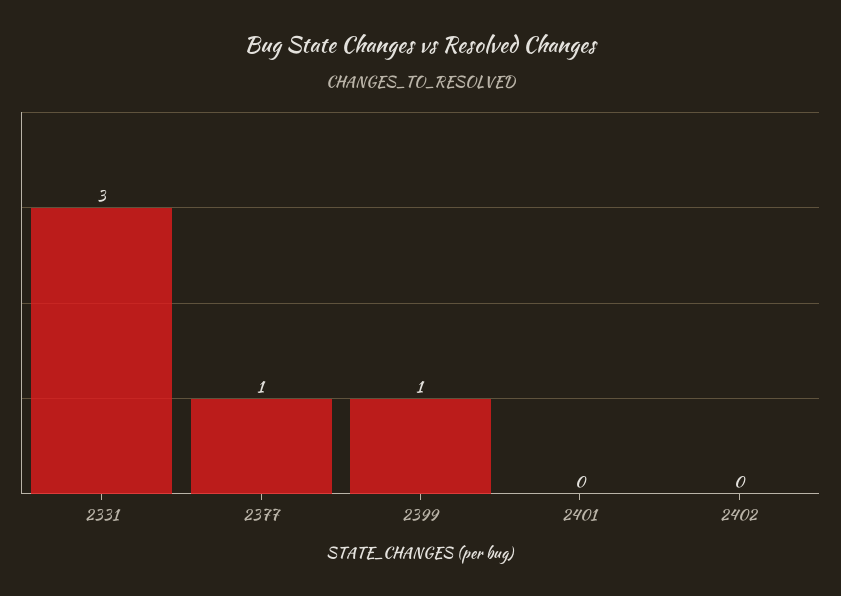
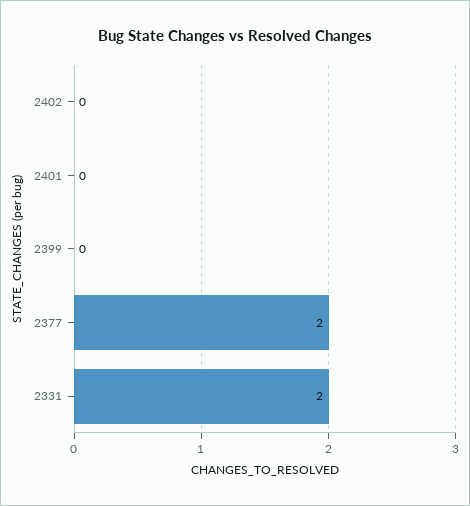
2331: 3 -> 2
2377: 1 -> 2
2399: 1 -> 0

